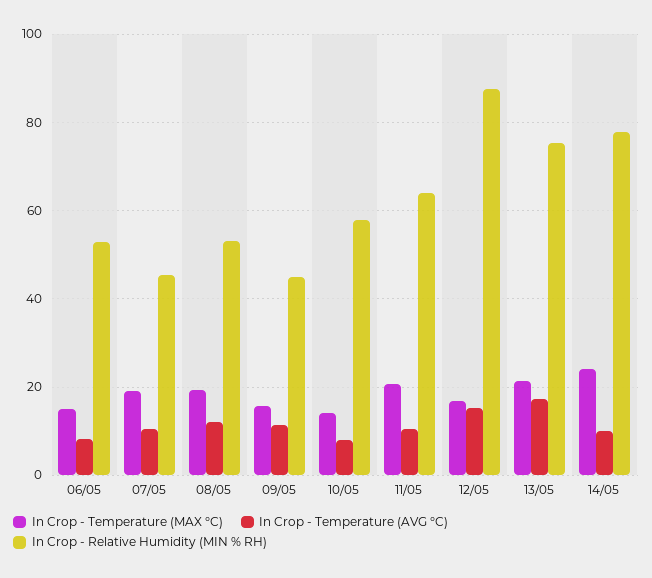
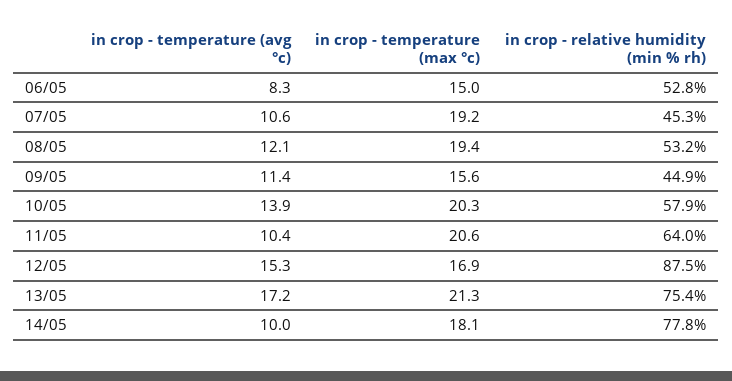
In Crop - Temperature (MAX °C), 10/05: 14 -> 20.3
In Crop - Temperature (AVG °C), 10/05: 8 -> 13.9
In Crop - Temperature (MAX °C), 14/05: 24 -> 18.1

